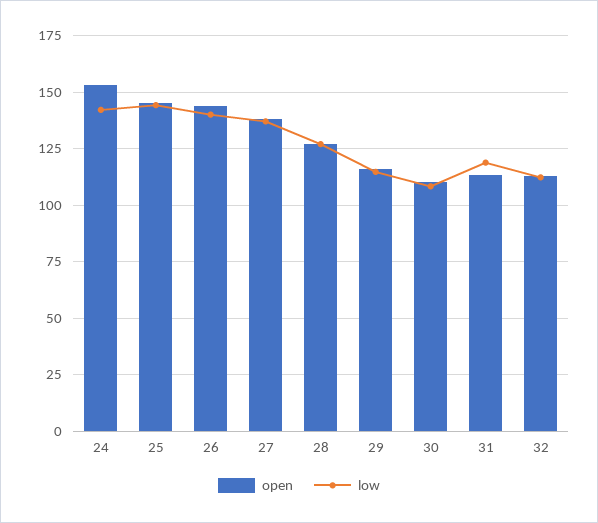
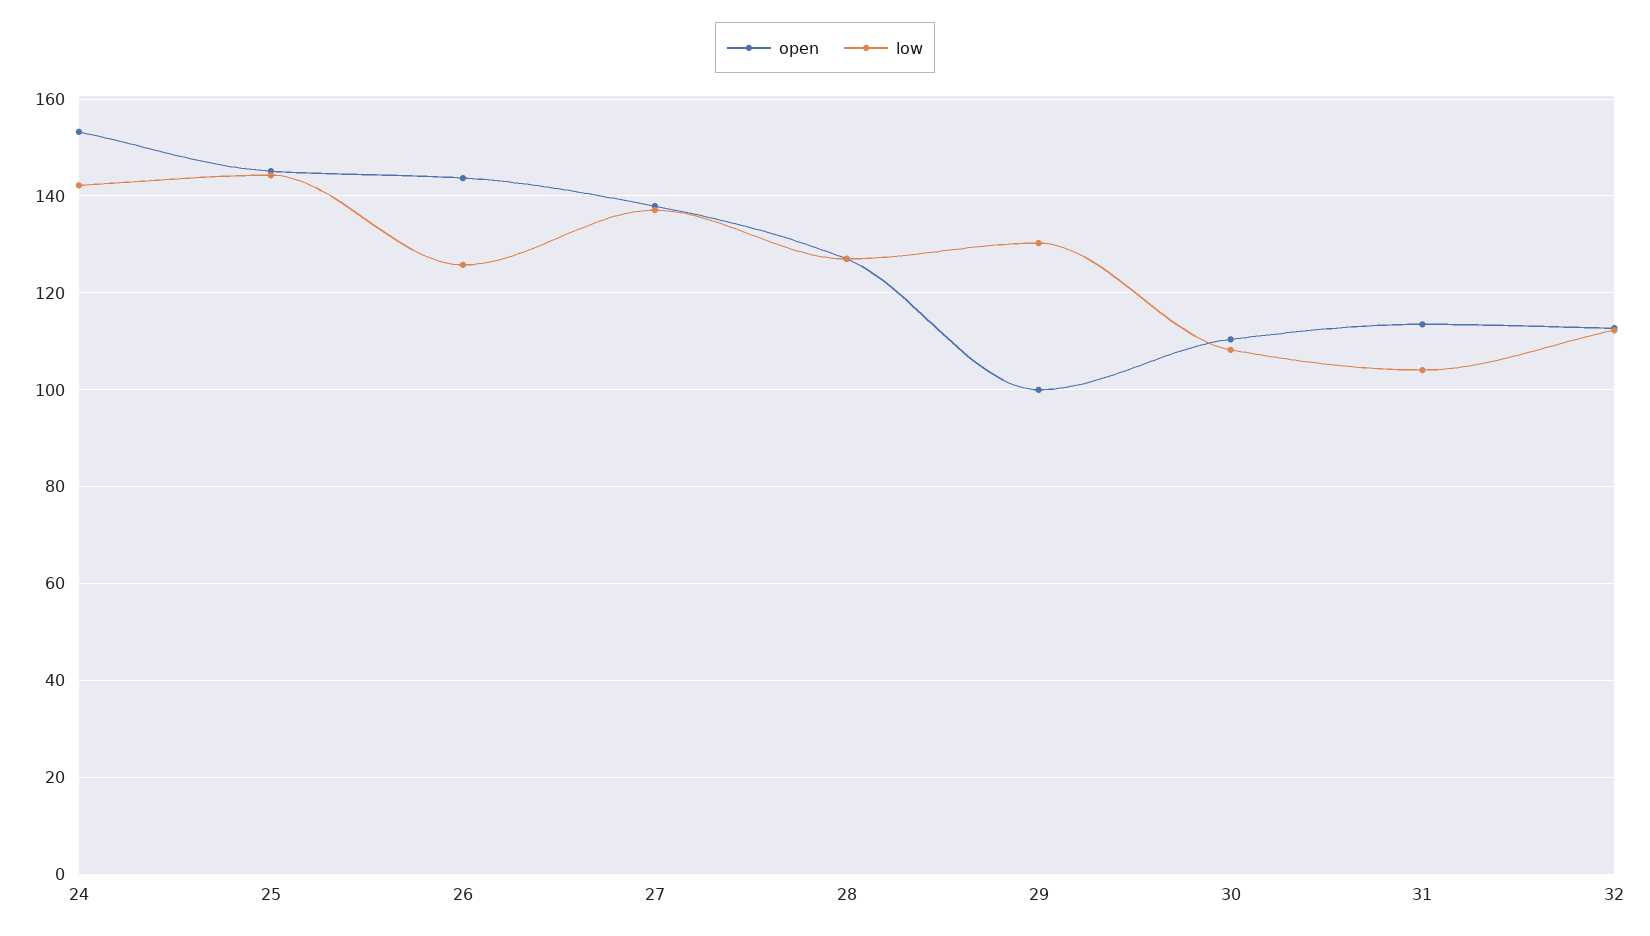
low, 26: 140 -> 126
open, 29: 115 -> 100
low, 29: 115 -> 130
low, 31: 120 -> 104

